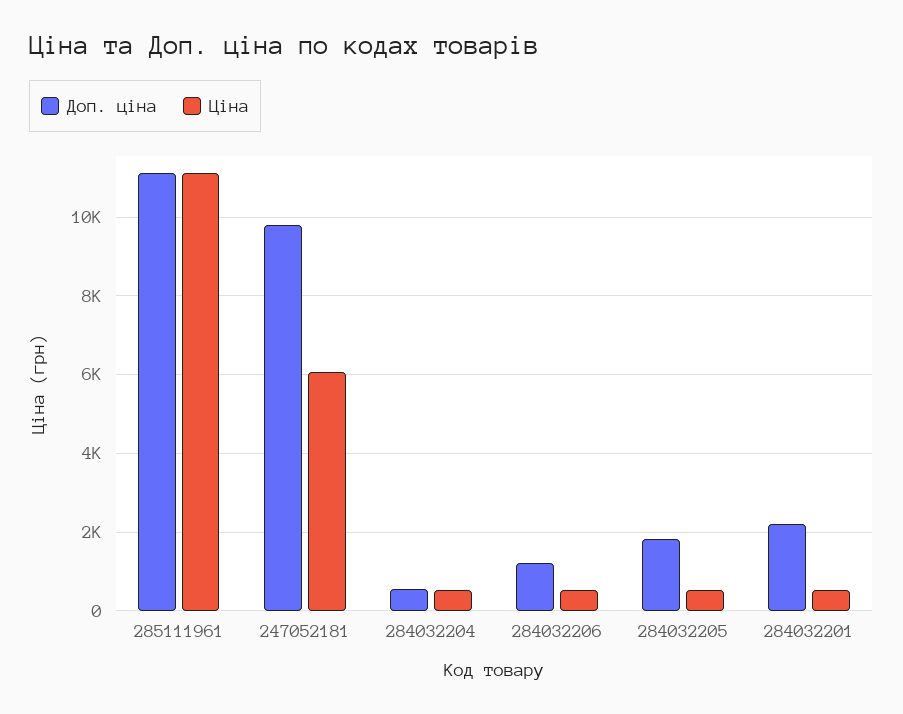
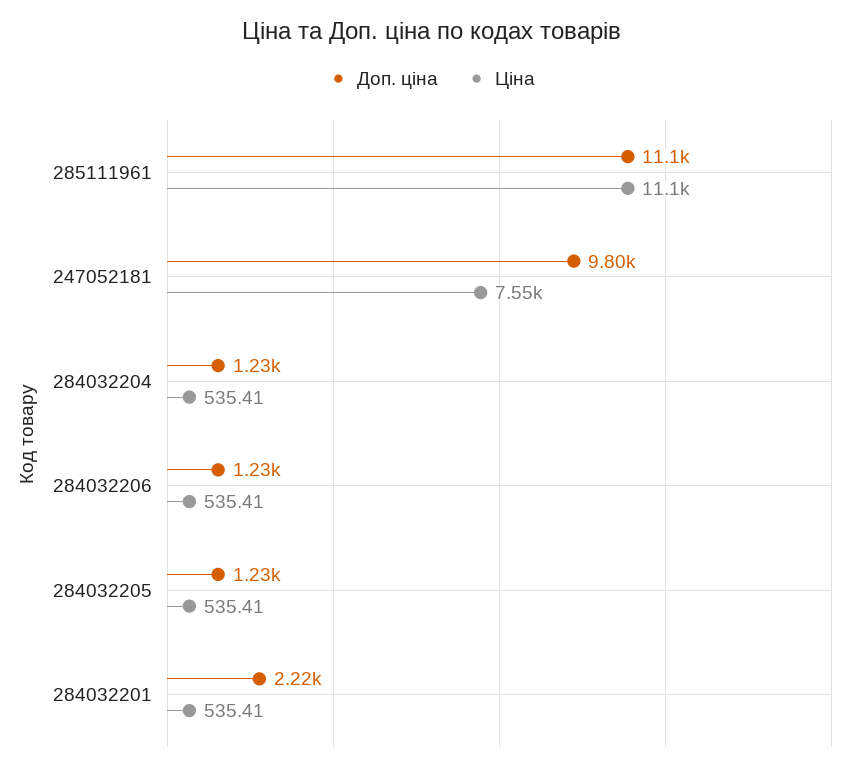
Ціна, 247052181: 6000 -> 7550
Доп. ціна, 284032204: 600 -> 1230
Доп. ціна, 284032205: 1800 -> 1230

